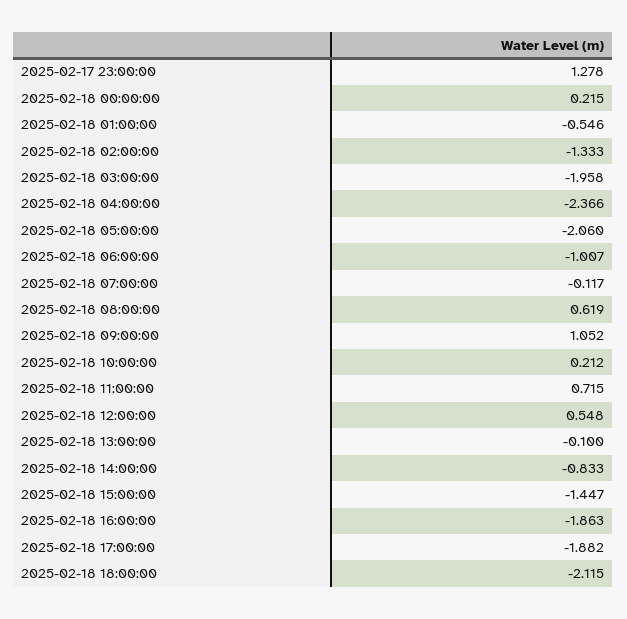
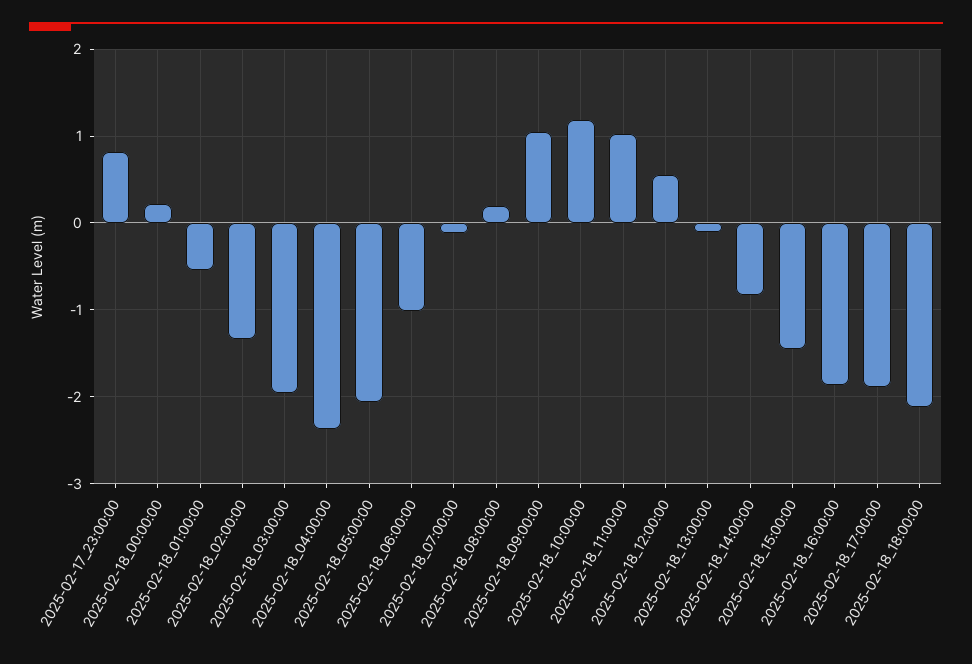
2025-02-17 23:00:00: 1.278 -> 0.8
2025-02-18 08:00:00: 0.619 -> 0.2
2025-02-18 10:00:00: 0.212 -> 1.2
2025-02-18 11:00:00: 0.715 -> 1

